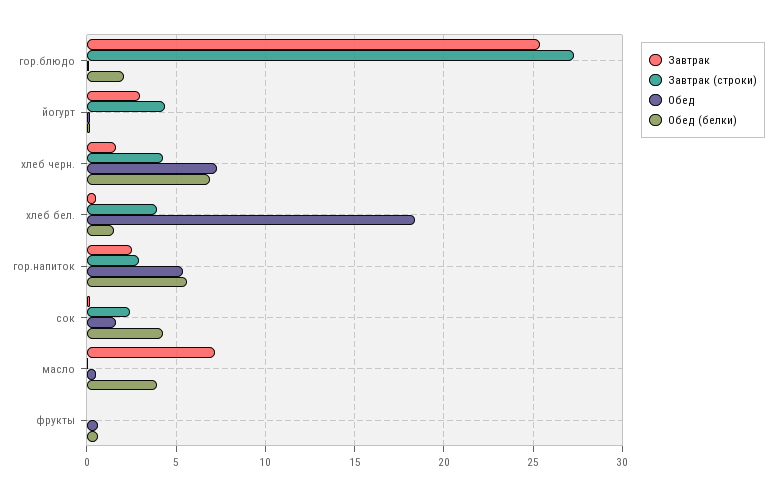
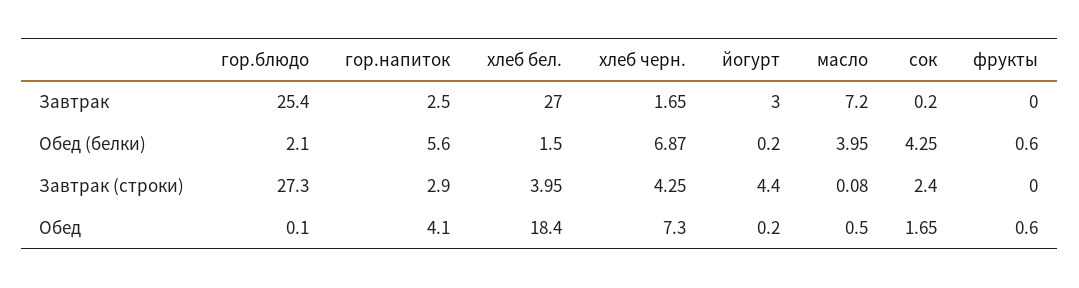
Завтрак, хлеб бел.: 0.5 -> 27
Обед, гор.напиток: 5.5 -> 4.1

